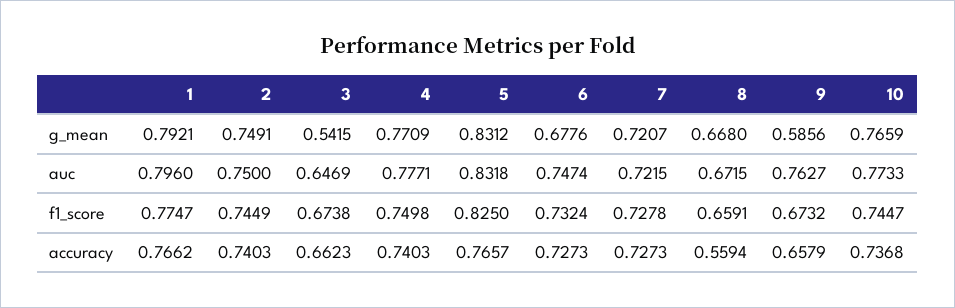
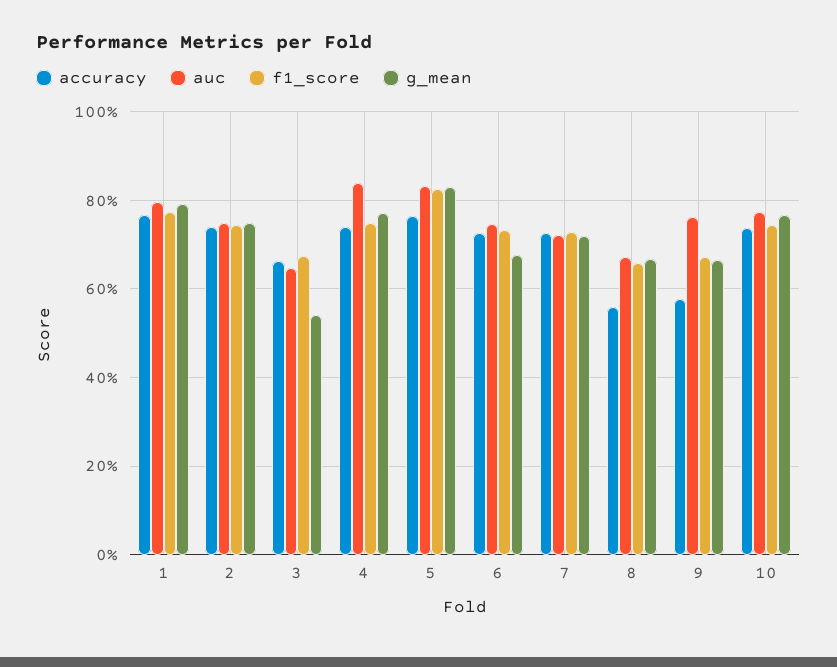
g_mean, 9: 0.5856 -> 0.66
auc, 4: 0.7771 -> 0.84
accuracy, 9: 0.6579 -> 0.58

